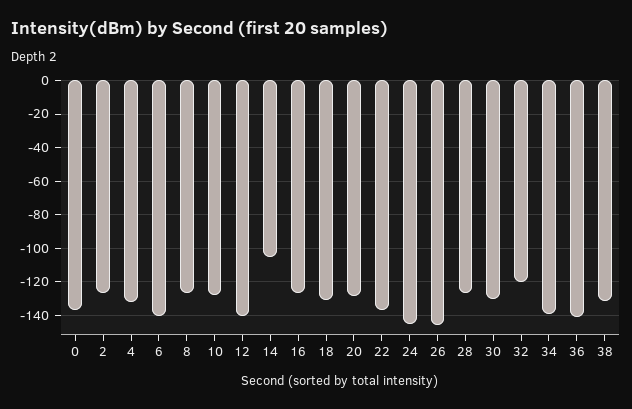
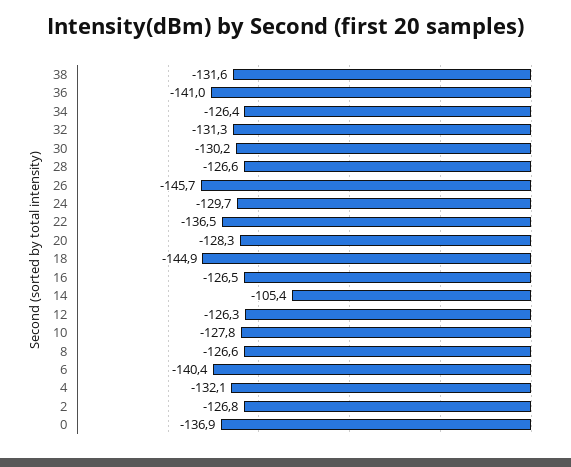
12: -140 -> -126.3
18: -130 -> -144.9
24: -145 -> -129.7
32: -120 -> -131.3
34: -140 -> -126.4

